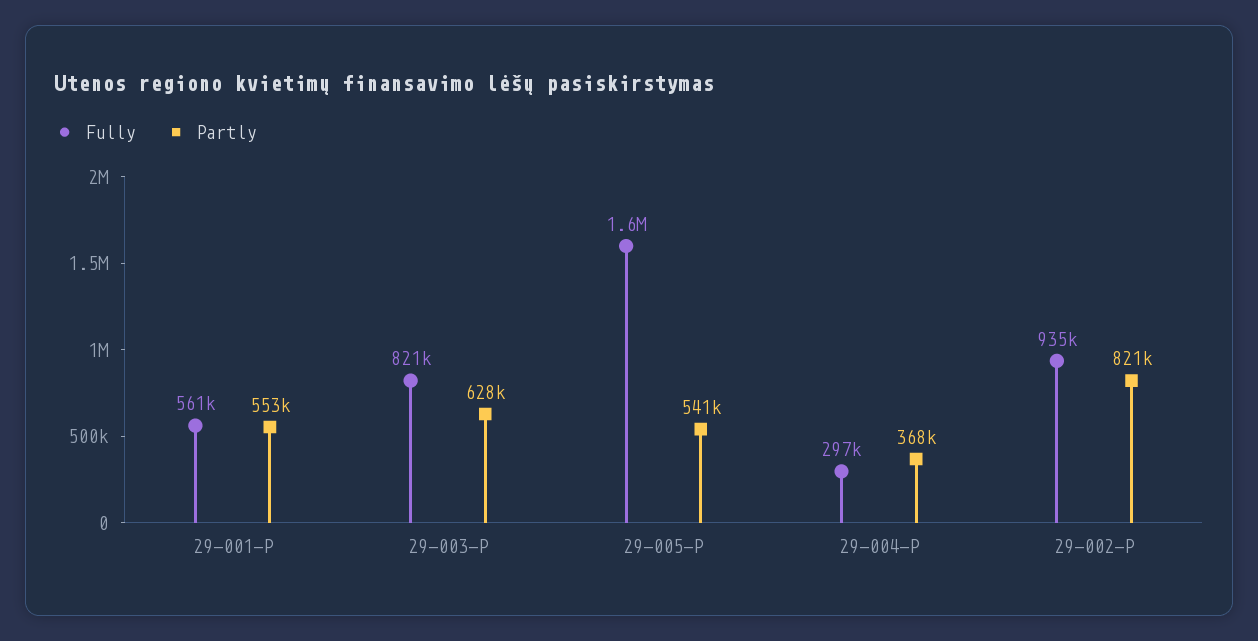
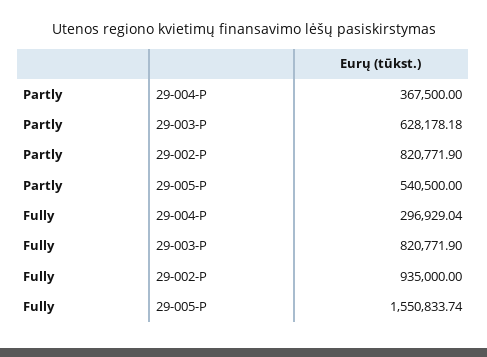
Fully, 29-001-P: 561000 -> none
Partly, 29-001-P: 553000 -> none

